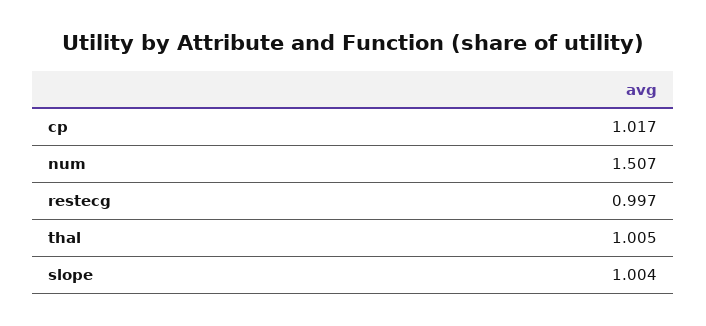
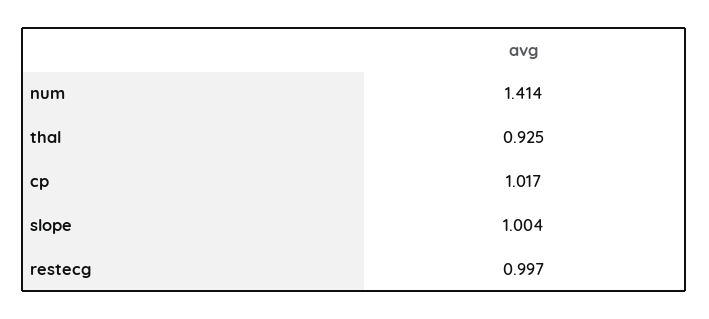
num: 1.507 -> 1.414
thal: 1.005 -> 0.925

